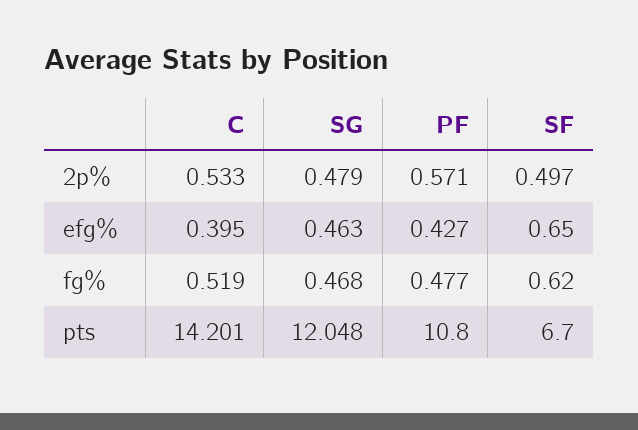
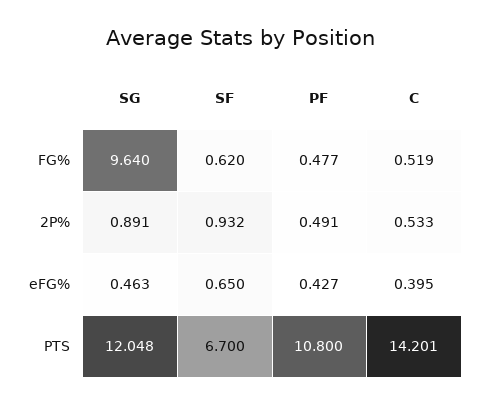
SG, 2p%: 0.479 -> 0.891
PF, 2p%: 0.571 -> 0.491
SF, 2p%: 0.497 -> 0.932
SG, fg%: 0.468 -> 9.64

